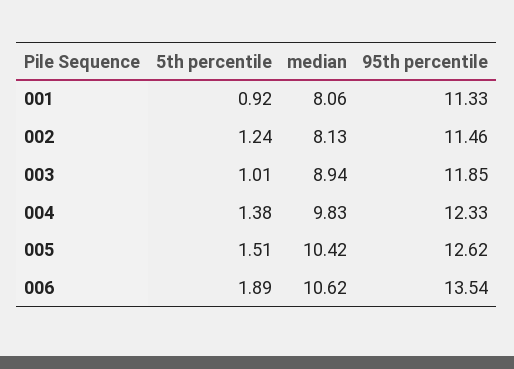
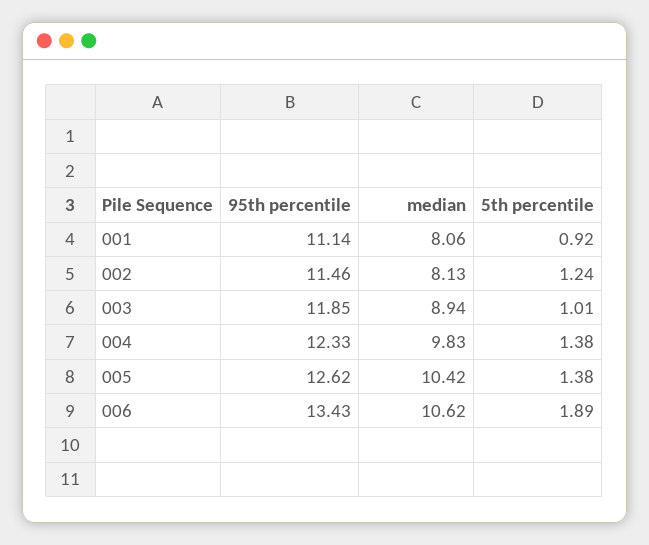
95th percentile, 001: 11.33 -> 11.14
5th percentile, 005: 1.51 -> 1.38
95th percentile, 006: 13.54 -> 13.43

